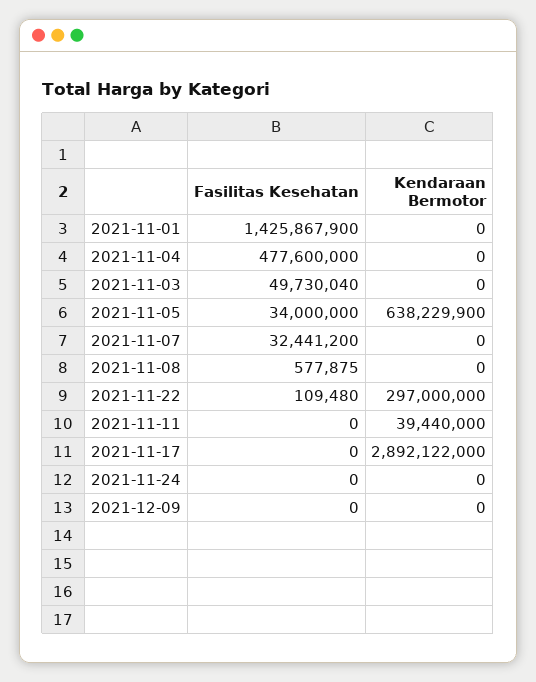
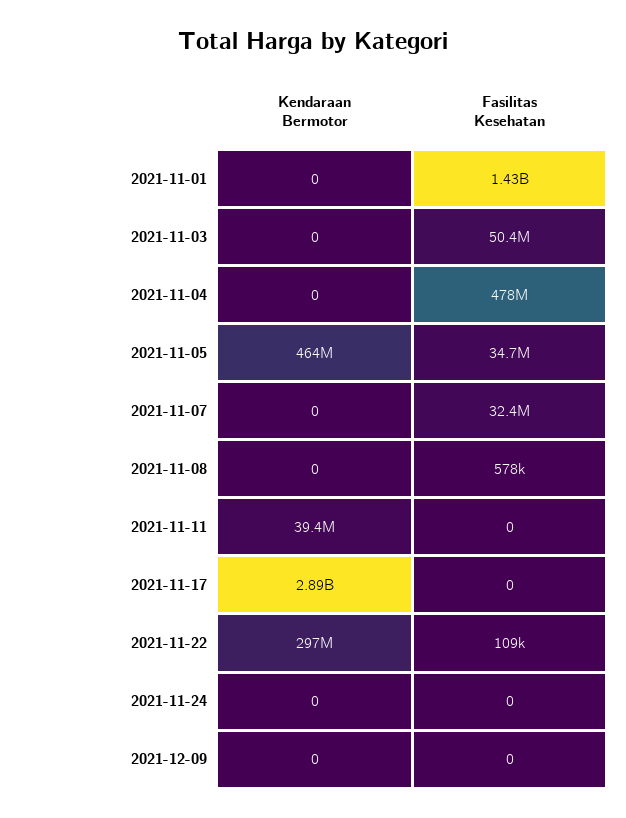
Fasilitas Kesehatan, 2021-11-03: 49730040 -> 50400000
Fasilitas Kesehatan, 2021-11-05: 34000000 -> 34700000
Kendaraan Bermotor, 2021-11-05: 638229900 -> 464000000

